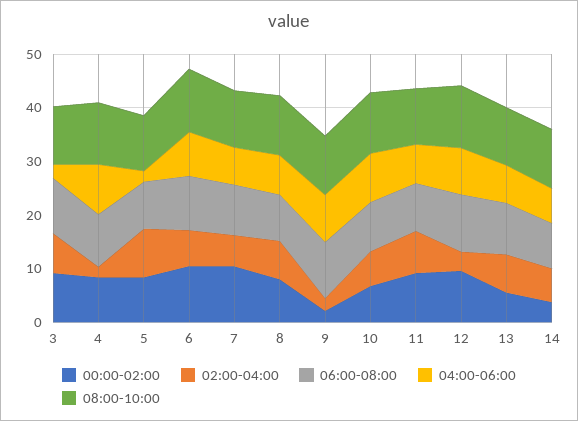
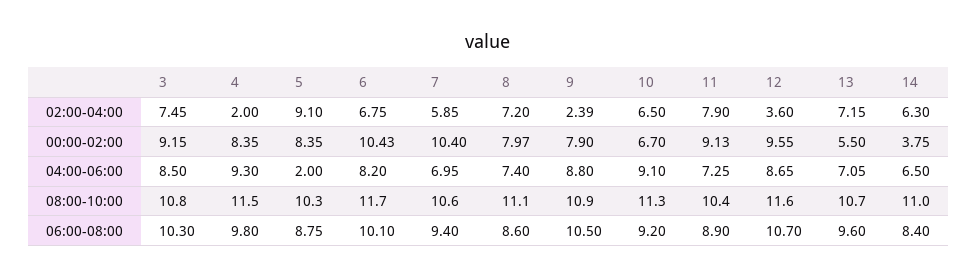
04:00-06:00, 3: 2 -> 8.5
00:00-02:00, 9: 2 -> 7.9

